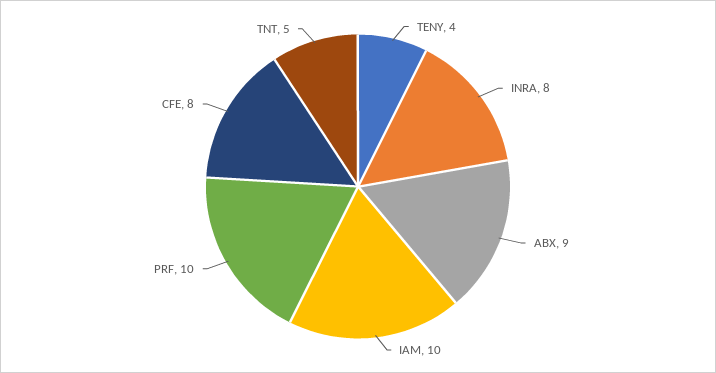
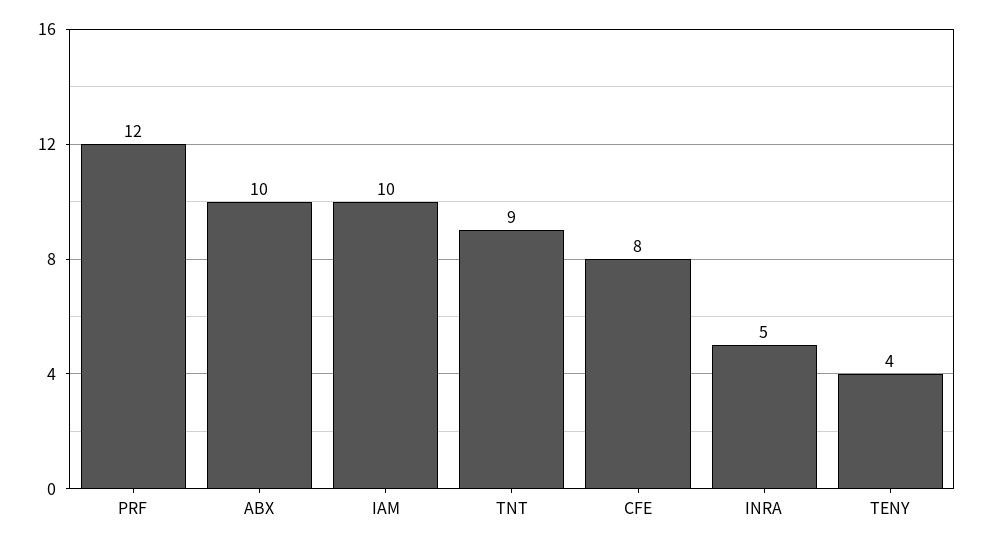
INRA: 8 -> 5
ABX: 9 -> 10
PRF: 10 -> 12
TNT: 5 -> 9

